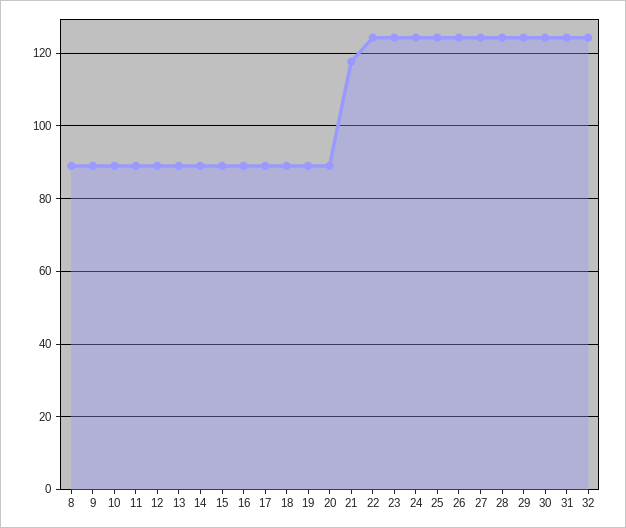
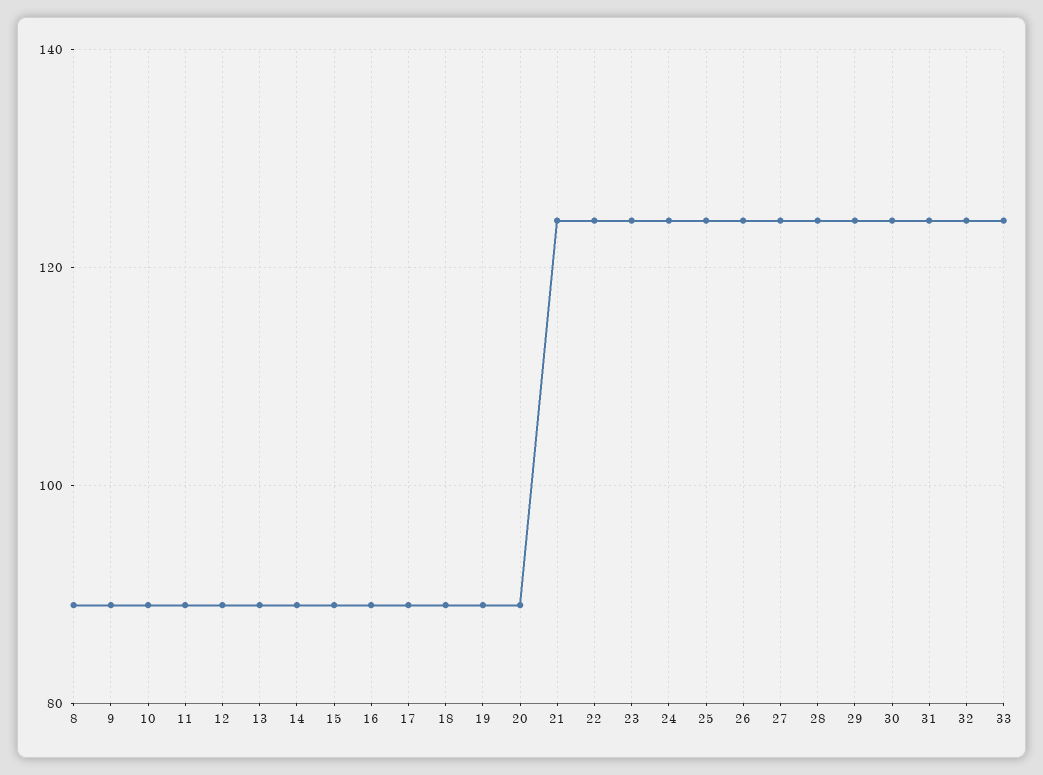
21: 118 -> 124
33: none -> 124

